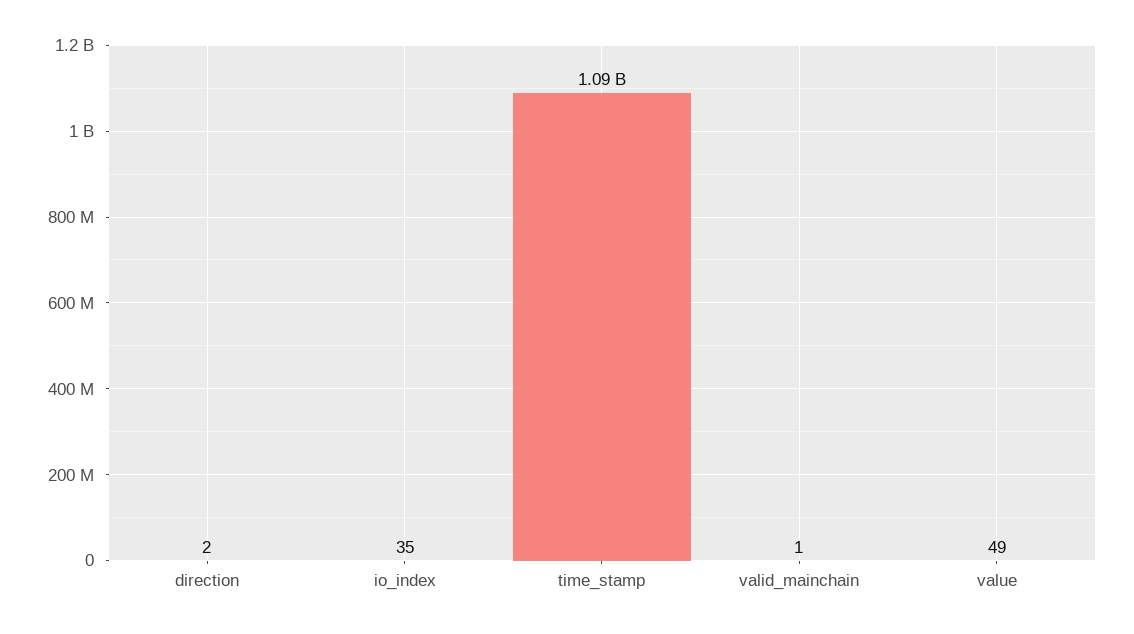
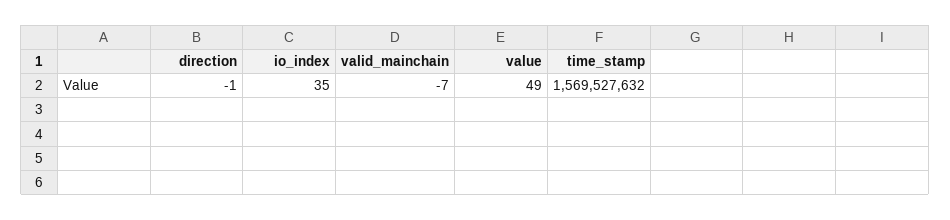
direction: 2 -> -1
time_stamp: 1090000000 -> 1569527632
valid_mainchain: 1 -> -7

